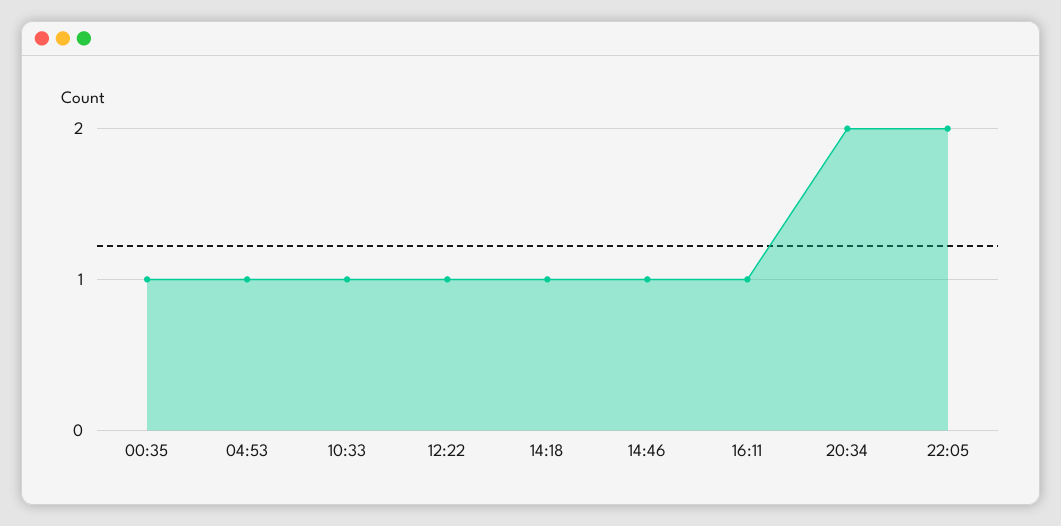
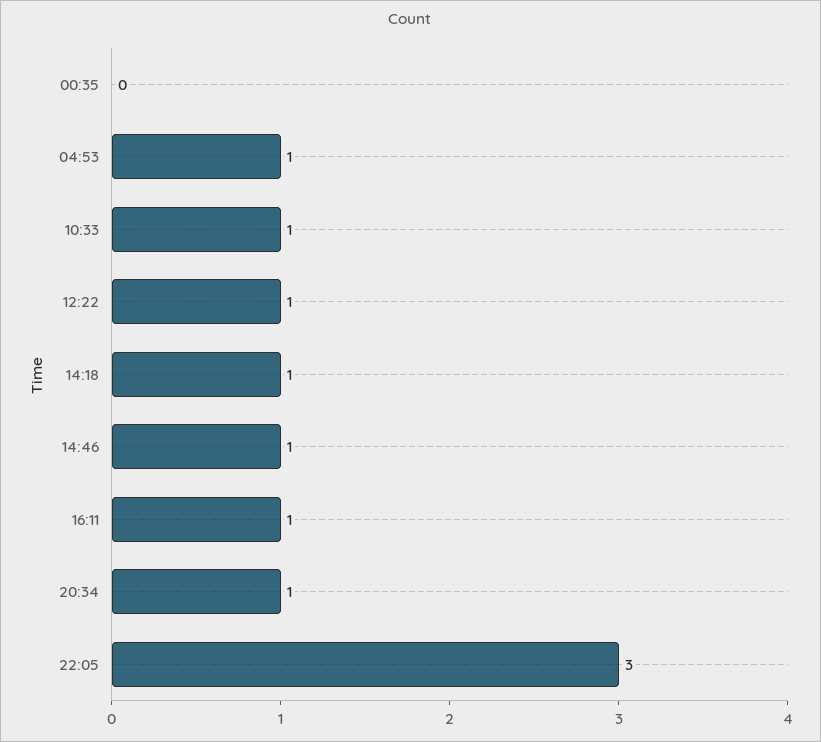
00:35: 1 -> 0
20:34: 2 -> 1
22:05: 2 -> 3

